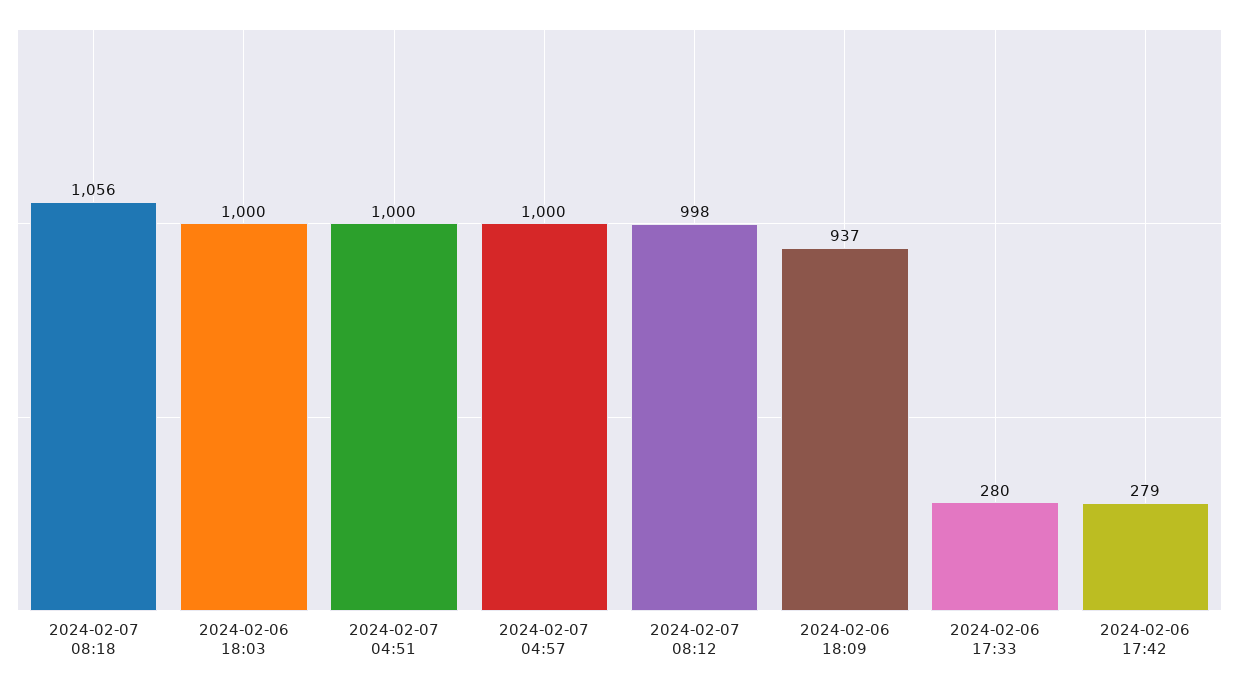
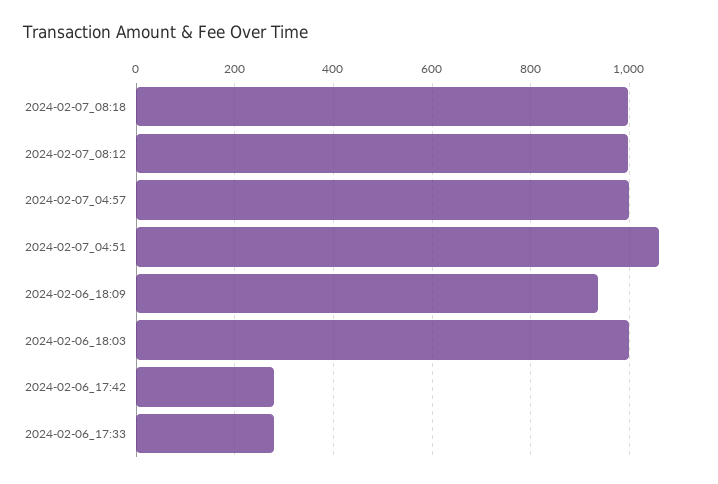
2024-02-07 08:18: 1056 -> 1000
2024-02-07 04:51: 1000 -> 1060

